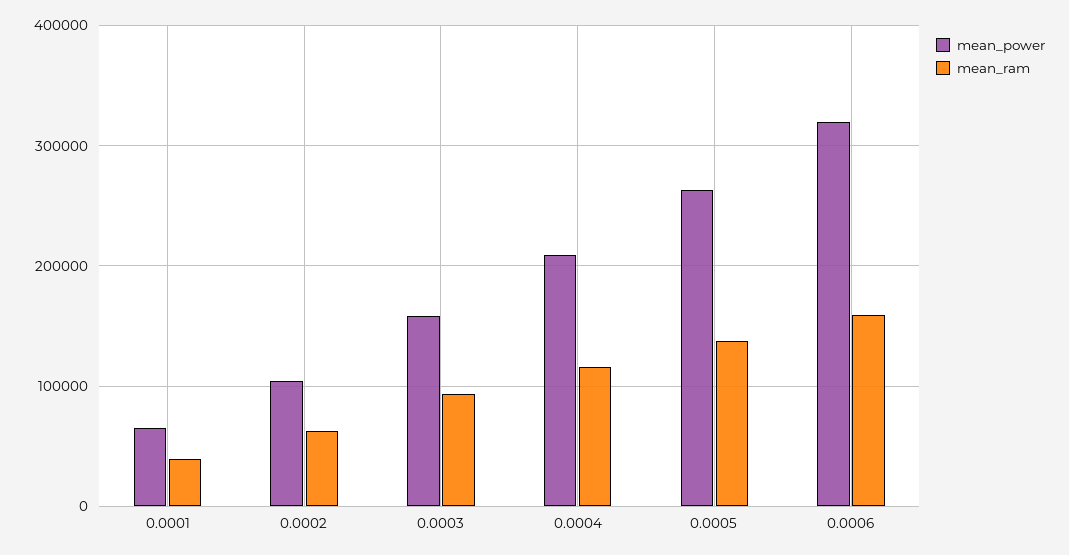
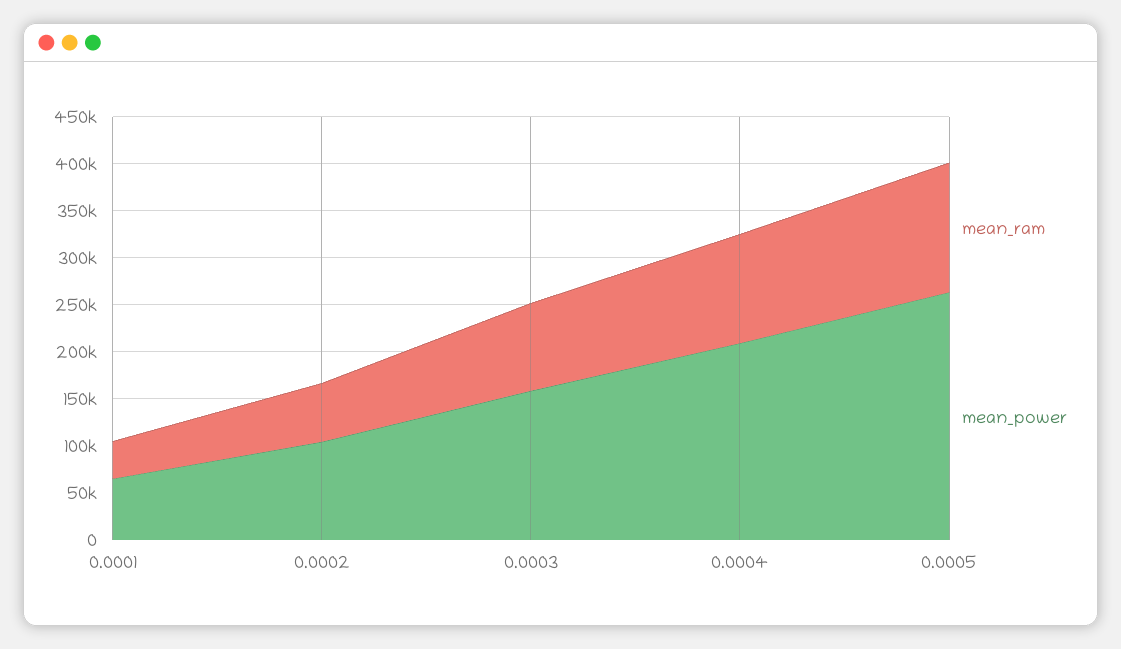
mean_power, 0.0006: 320000 -> none
mean_ram, 0.0006: 160000 -> none

